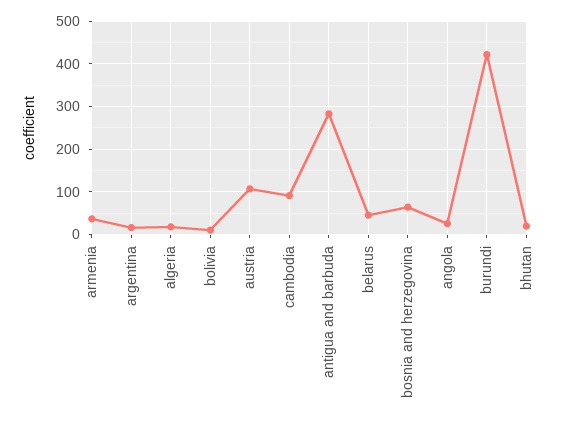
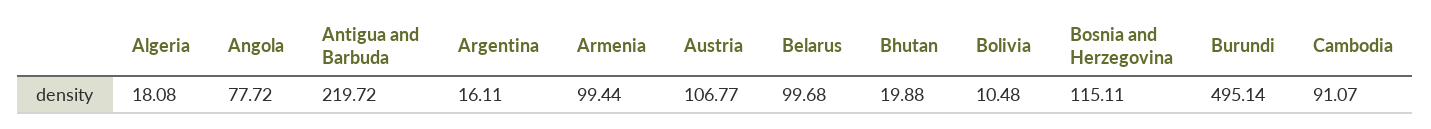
armenia: 40 -> 99.44
antigua and barbuda: 280 -> 219.72
belarus: 40 -> 99.68
bosnia and herzegovina: 60 -> 115.11
angola: 20 -> 77.72
burundi: 420 -> 495.14

